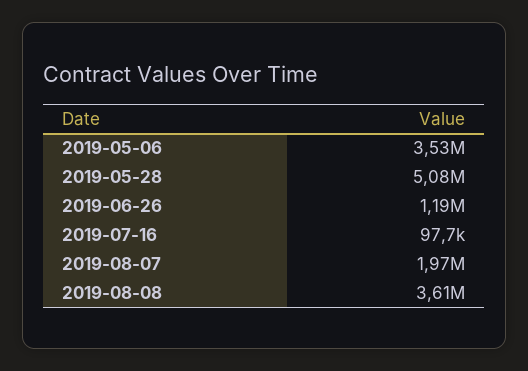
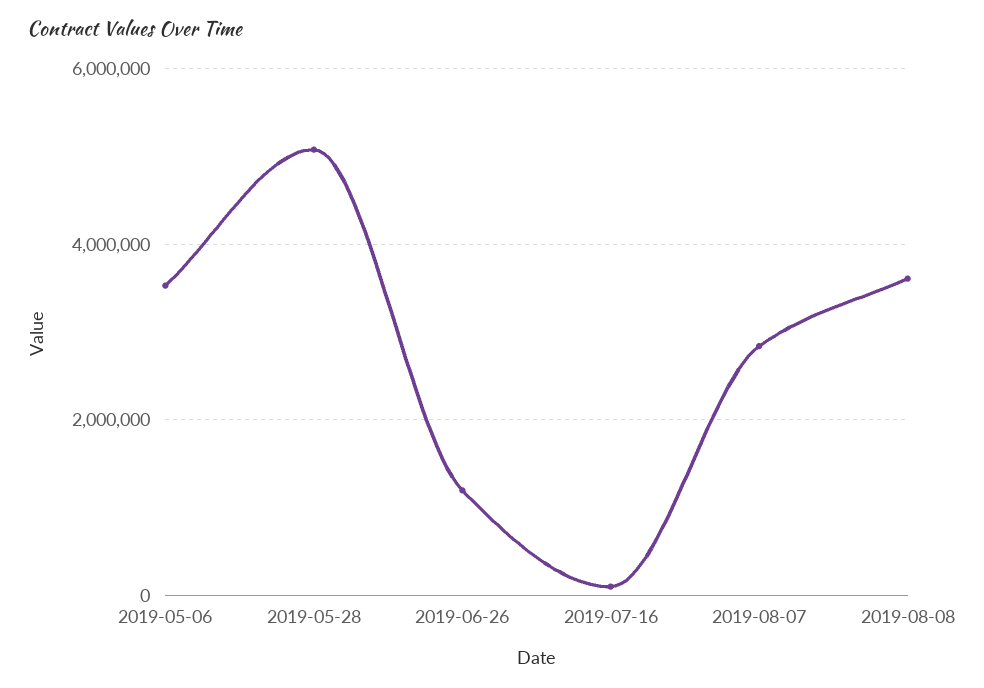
2019-08-07: 1970000 -> 2800000

